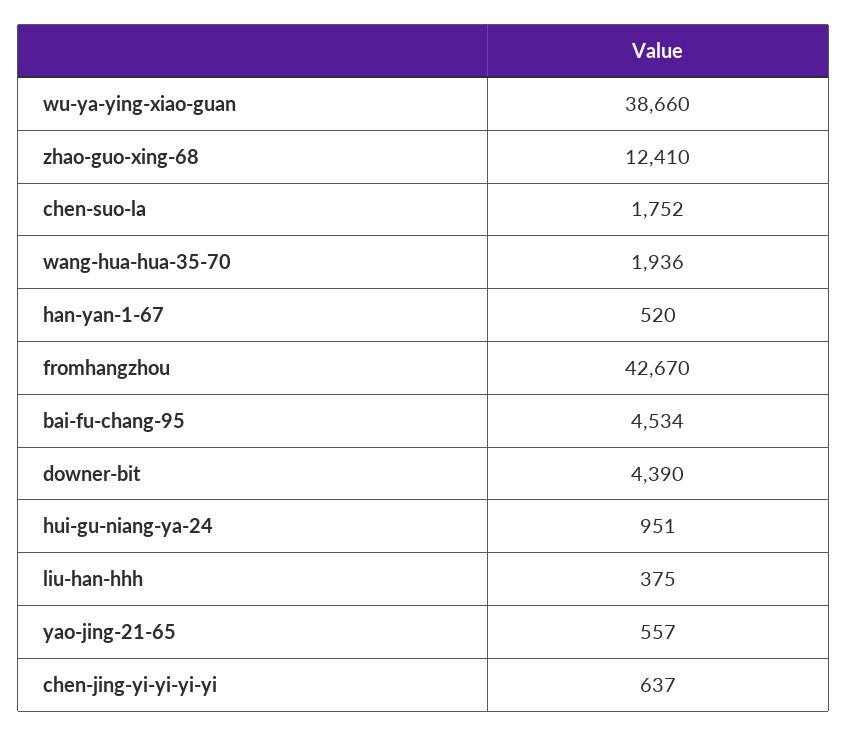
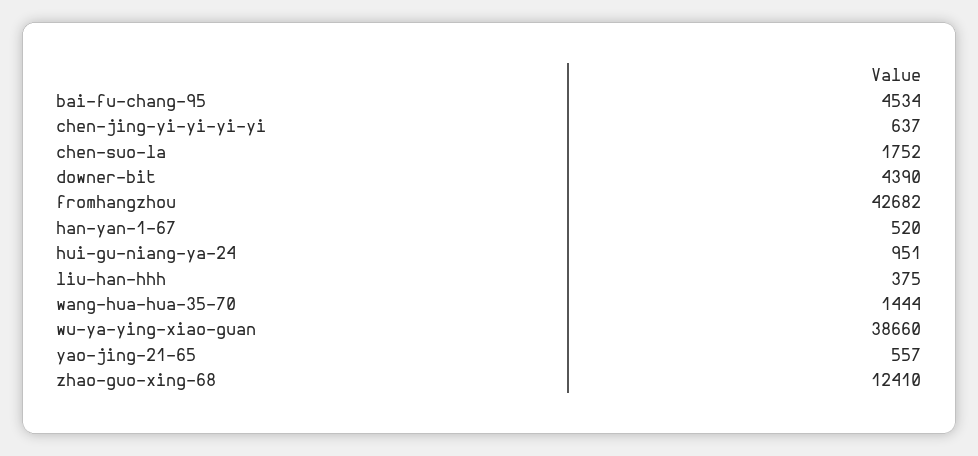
wang-hua-hua-35-70: 1936 -> 1444
fromhangzhou: 42670 -> 42682

